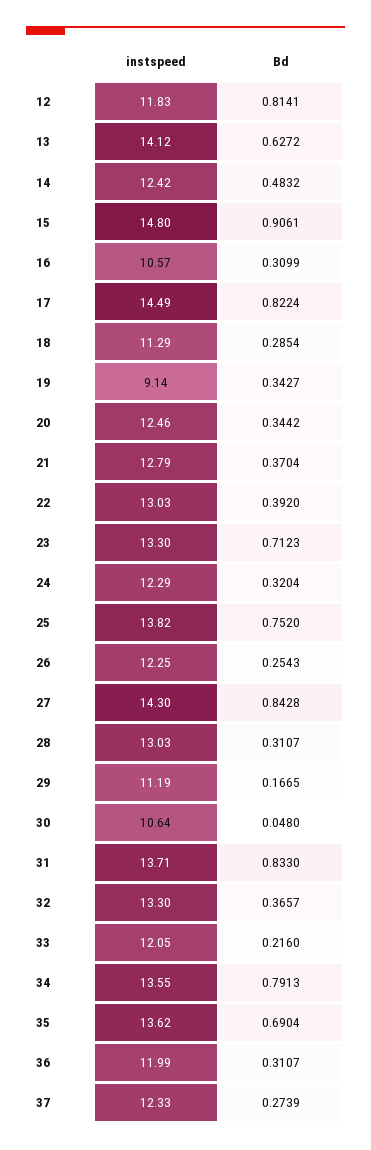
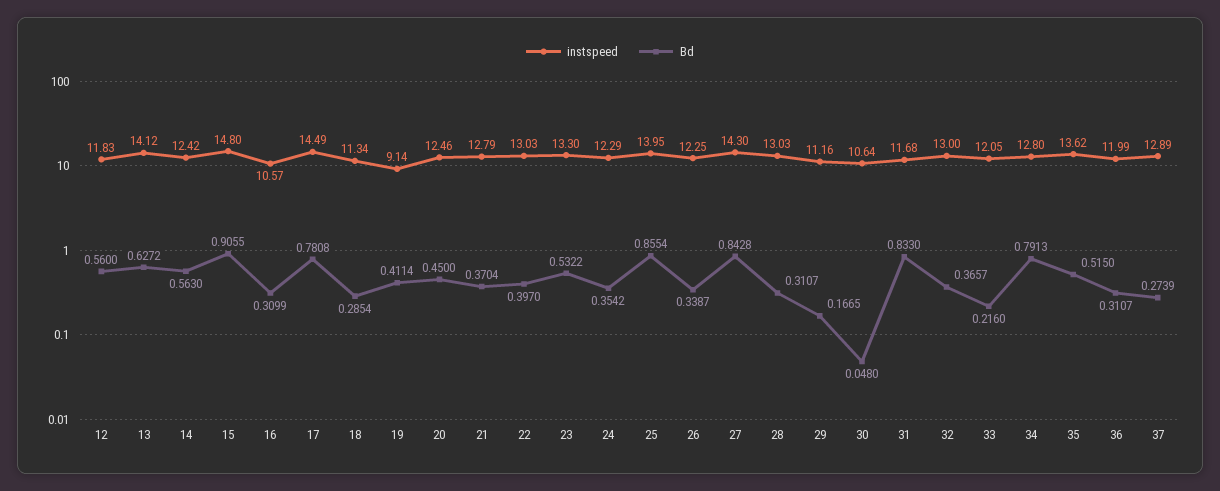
Bd, 12: 0.8141 -> 0.56
Bd, 14: 0.4832 -> 0.563
Bd, 15: 0.9061 -> 0.9055
Bd, 17: 0.8224 -> 0.7808
instspeed, 18: 11.29 -> 11.34
Bd, 19: 0.3427 -> 0.4114
Bd, 20: 0.3442 -> 0.45
Bd, 22: 0.392 -> 0.397
Bd, 23: 0.7123 -> 0.5322
Bd, 24: 0.3204 -> 0.3542
instspeed, 25: 13.82 -> 13.95
Bd, 25: 0.752 -> 0.8554
Bd, 26: 0.2543 -> 0.3387
instspeed, 29: 11.19 -> 11.16
instspeed, 31: 13.71 -> 11.68
instspeed, 32: 13.3 -> 13
instspeed, 34: 13.55 -> 12.8
Bd, 35: 0.6904 -> 0.515
instspeed, 37: 12.33 -> 12.89

